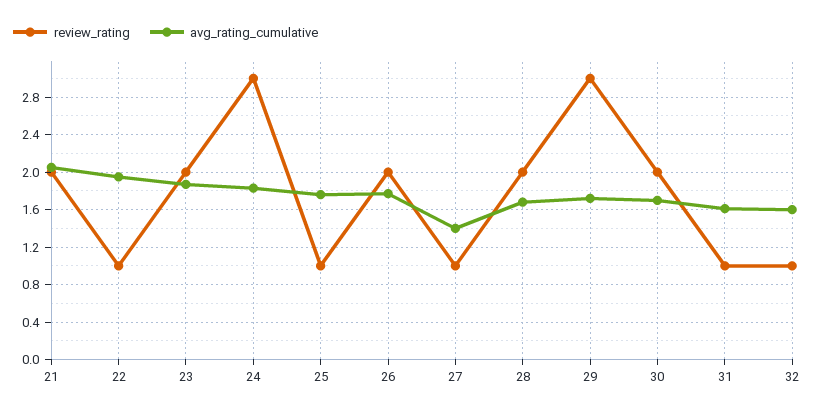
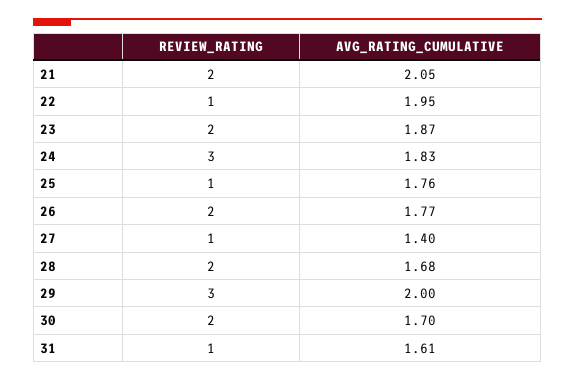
avg_rating_cumulative, 29: 1.7 -> 2
review_rating, 32: 1 -> none
avg_rating_cumulative, 32: 1.6 -> none

